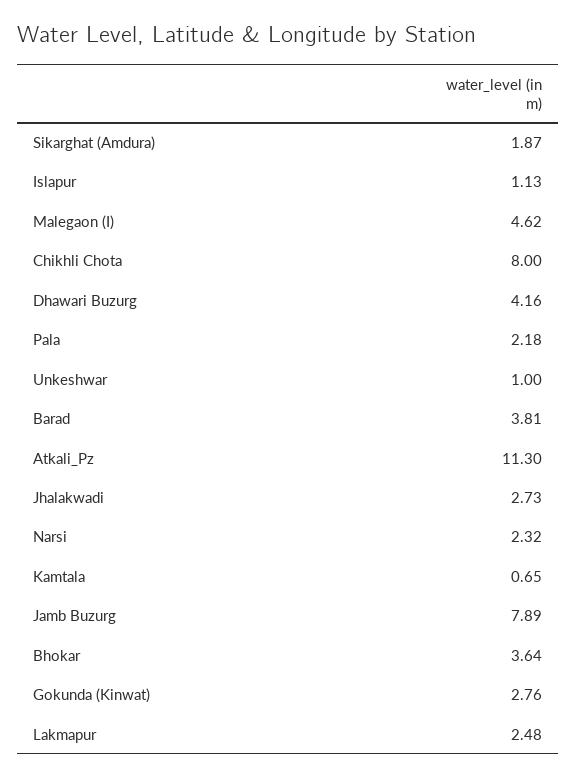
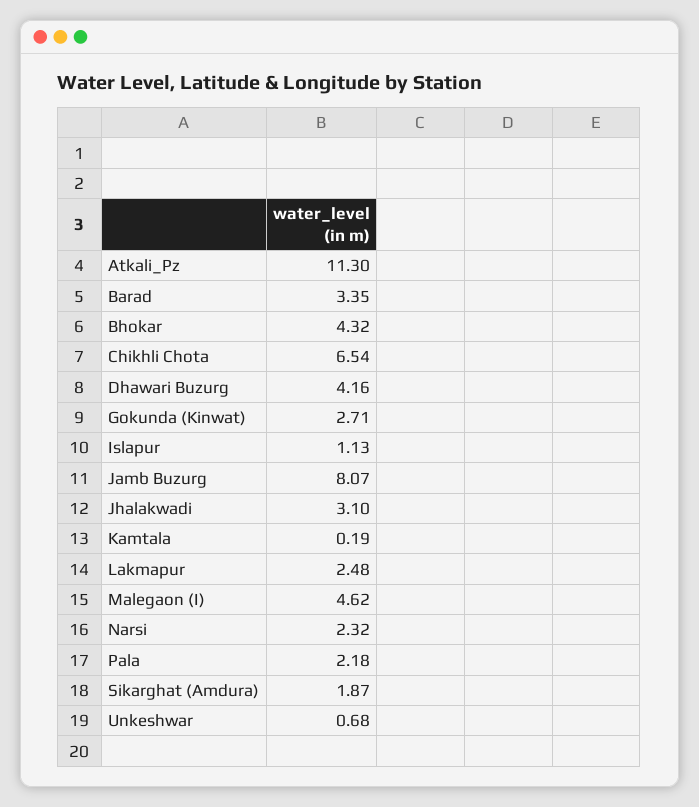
Chikhli Chota: 8 -> 6.54
Unkeshwar: 1 -> 0.68
Barad: 3.81 -> 3.35
Jhalakwadi: 2.73 -> 3.1
Kamtala: 0.65 -> 0.19
Jamb Buzurg: 7.89 -> 8.07
Bhokar: 3.64 -> 4.32
Gokunda (Kinwat): 2.76 -> 2.71

